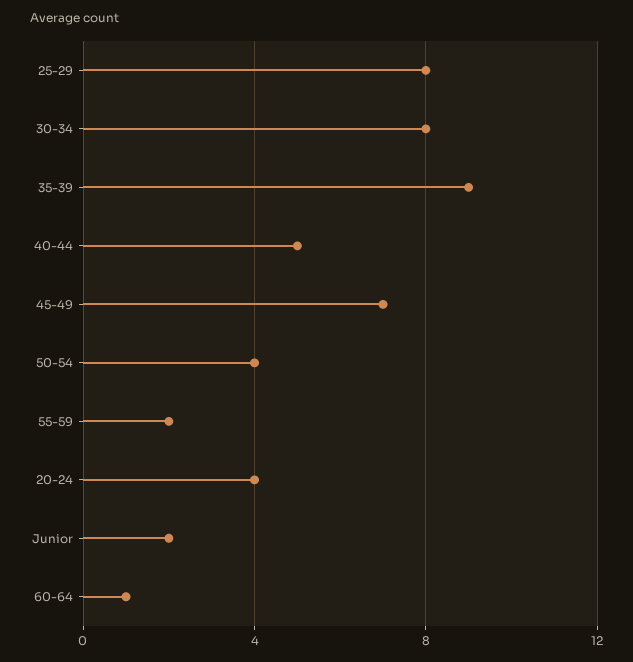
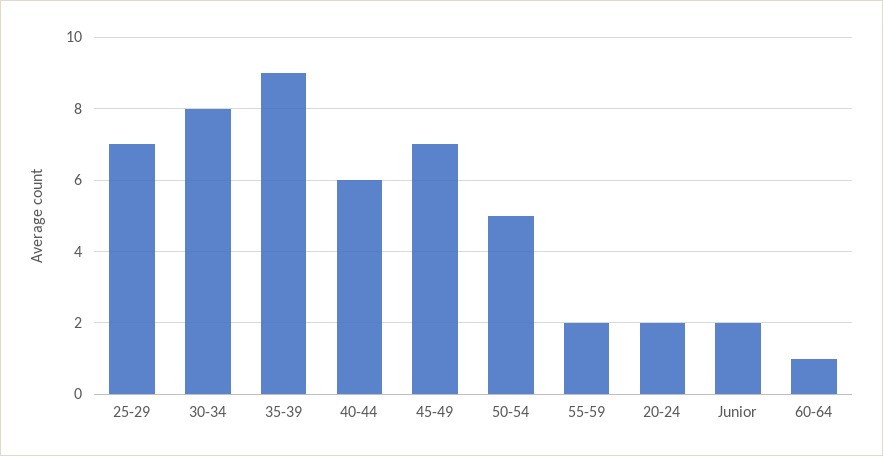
25-29: 8 -> 7
40-44: 5 -> 6
50-54: 4 -> 5
20-24: 4 -> 2

